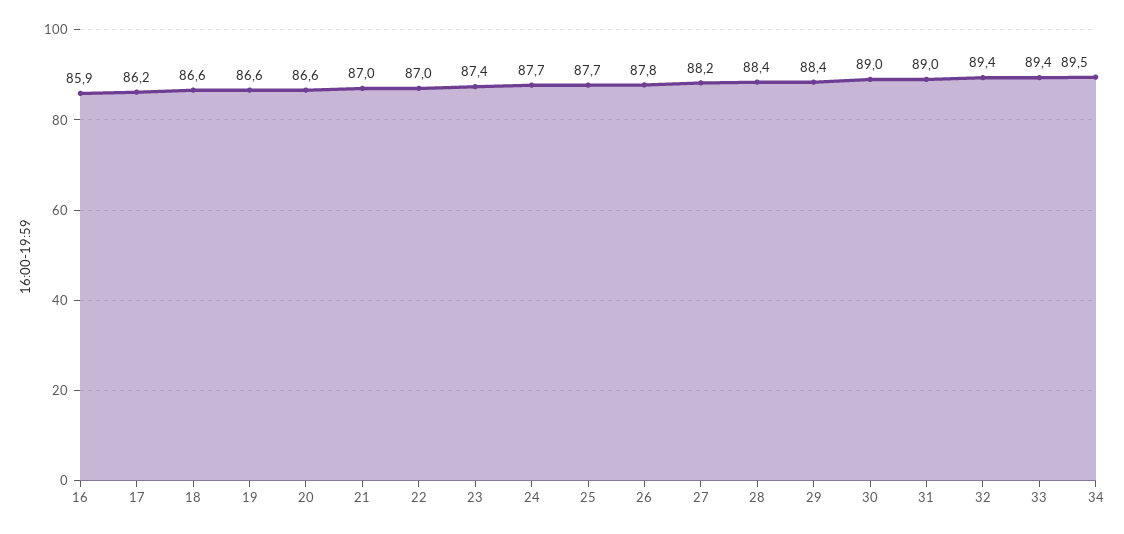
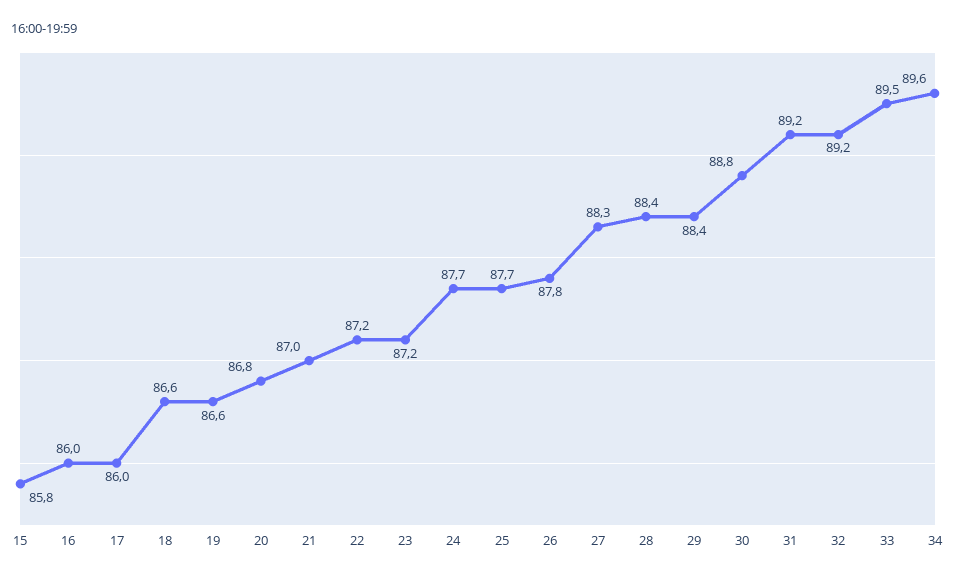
16: 85.9 -> 86
17: 86.2 -> 86
20: 86.6 -> 86.8
22: 87 -> 87.2
23: 87.4 -> 87.2
27: 88.2 -> 88.3
30: 89 -> 88.8
31: 89 -> 89.2
32: 89.4 -> 89.2
33: 89.4 -> 89.5
34: 89.5 -> 89.6
15: none -> 85.8

